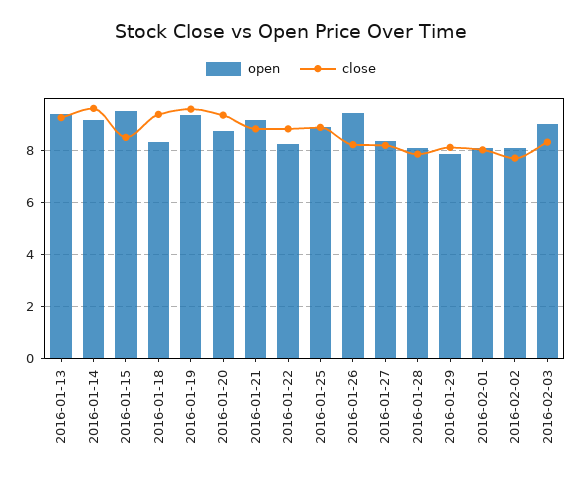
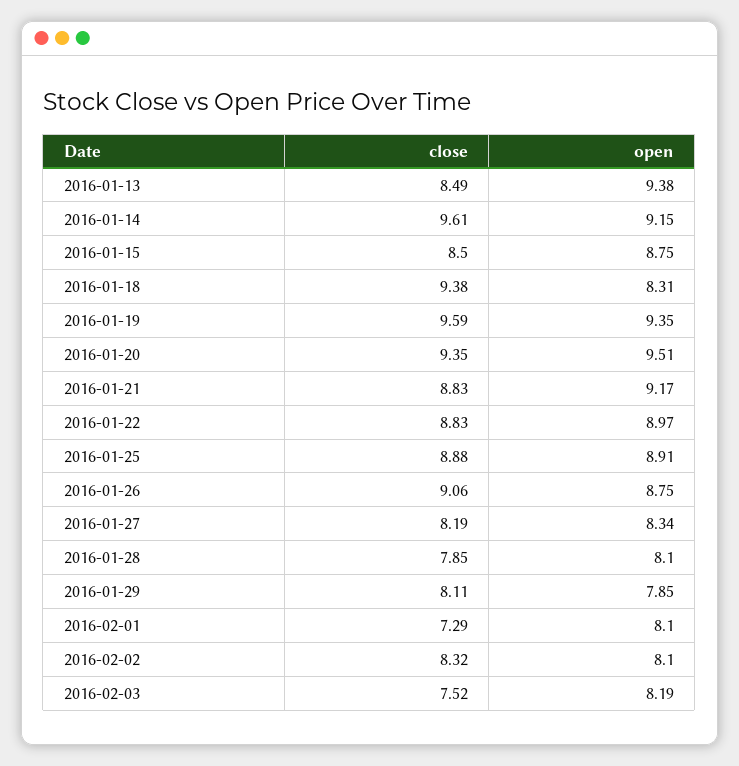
close, 2016-01-13: 9.25 -> 8.49
open, 2016-01-15: 9.5 -> 8.75
open, 2016-01-20: 8.75 -> 9.51
open, 2016-01-22: 8.25 -> 8.97
open, 2016-01-26: 9.5 -> 8.75
close, 2016-01-26: 8.25 -> 9.06
close, 2016-02-01: 8 -> 7.29
close, 2016-02-02: 7.75 -> 8.32
open, 2016-02-03: 9 -> 8.19
close, 2016-02-03: 8.25 -> 7.52

